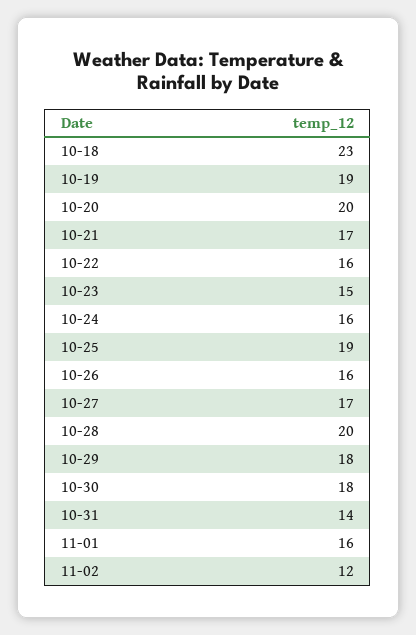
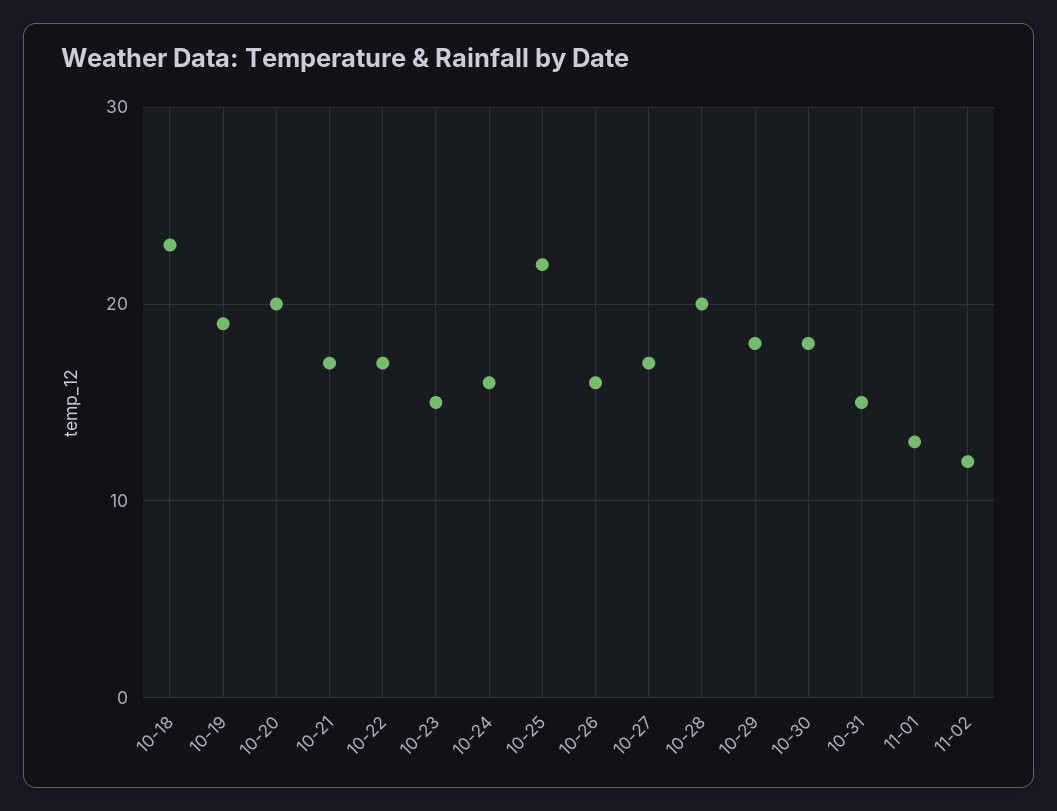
10-22: 16 -> 17
10-25: 19 -> 22
10-31: 14 -> 15
11-01: 16 -> 13

